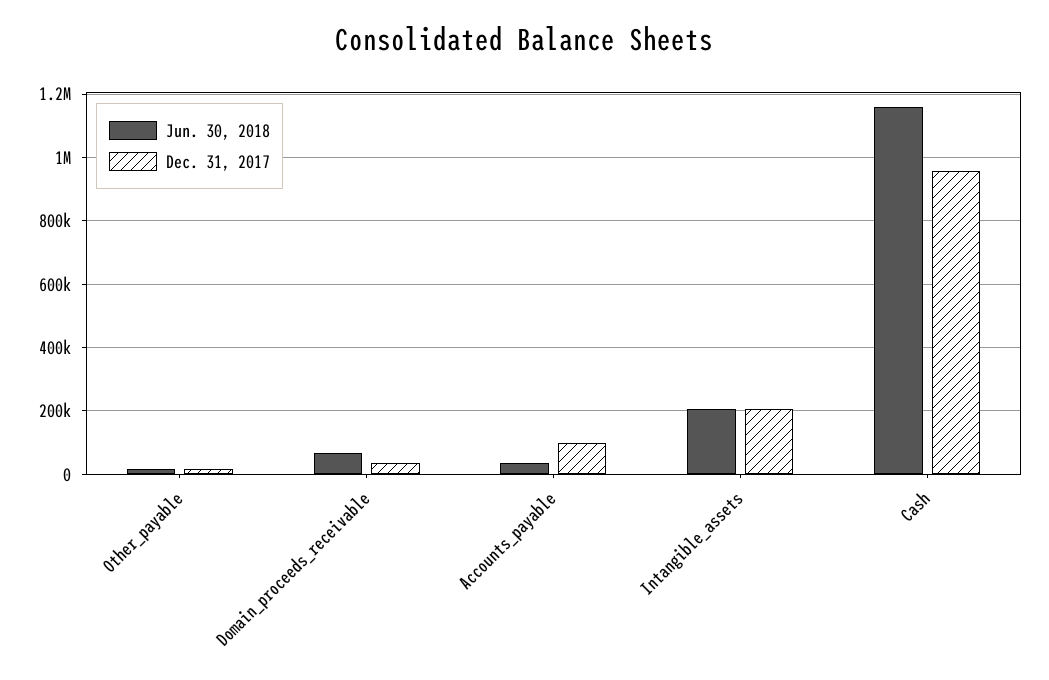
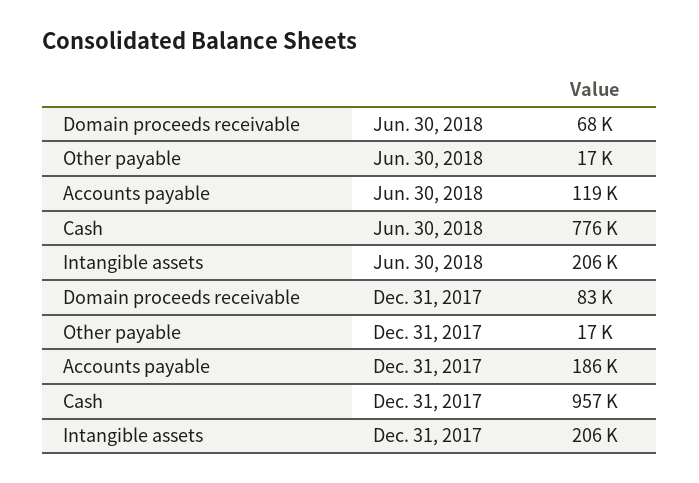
Dec. 31, 2017, Domain_proceeds_receivable: 40000 -> 83000
Jun. 30, 2018, Accounts_payable: 40000 -> 119000
Dec. 31, 2017, Accounts_payable: 100000 -> 186000
Jun. 30, 2018, Cash: 1160000 -> 776000

